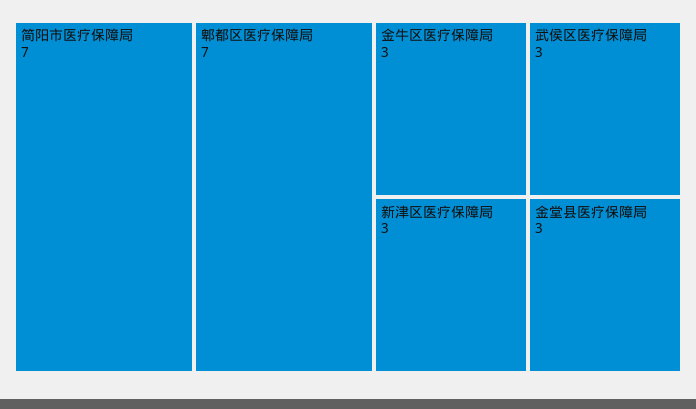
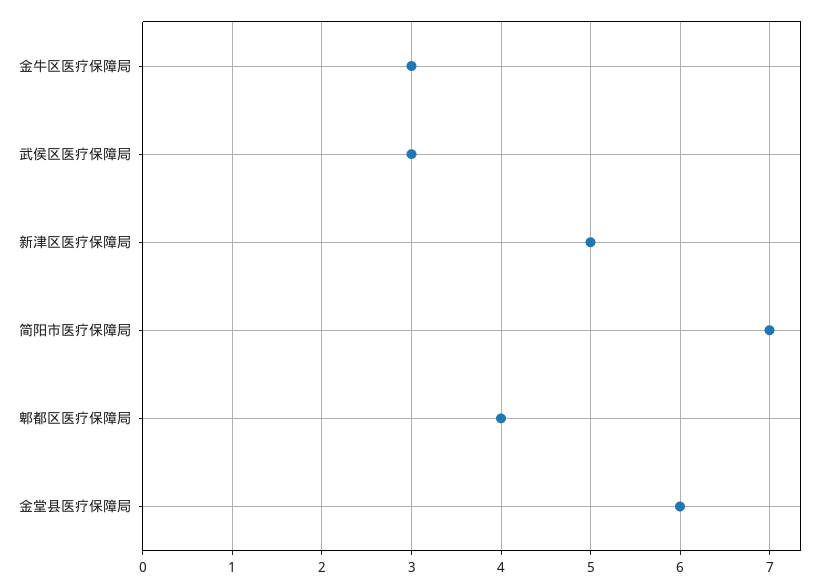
郫都区医疗保障局: 7 -> 4
新津区医疗保障局: 3 -> 5
金堂县医疗保障局: 3 -> 6

